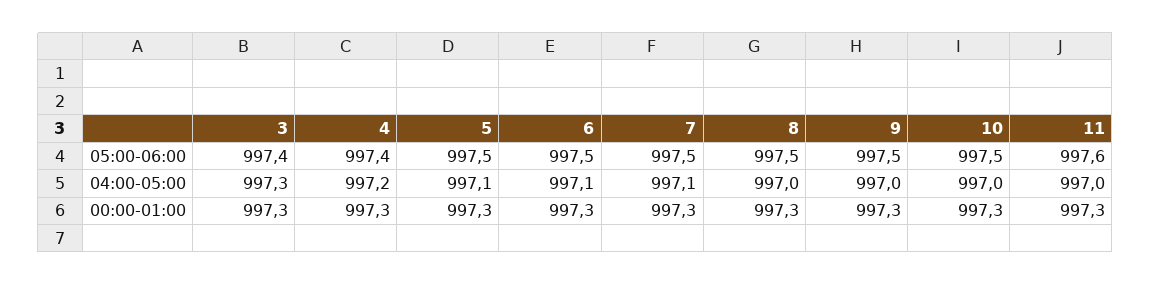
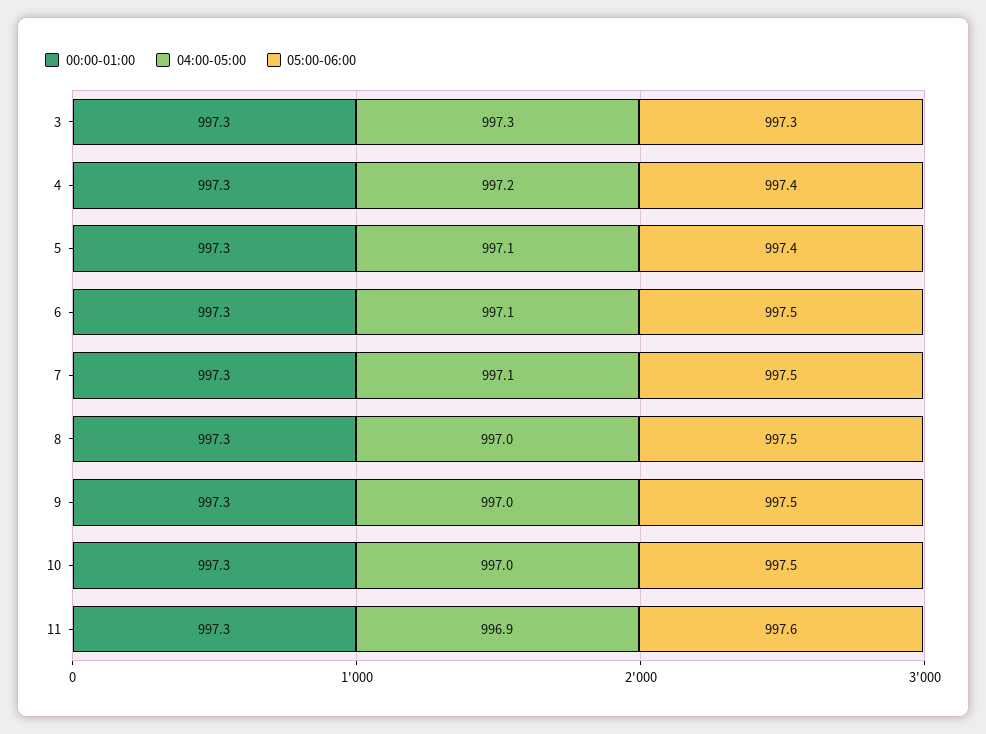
05:00-06:00, 3: 997.4 -> 997.3
05:00-06:00, 5: 997.5 -> 997.4
04:00-05:00, 11: 997 -> 996.9

